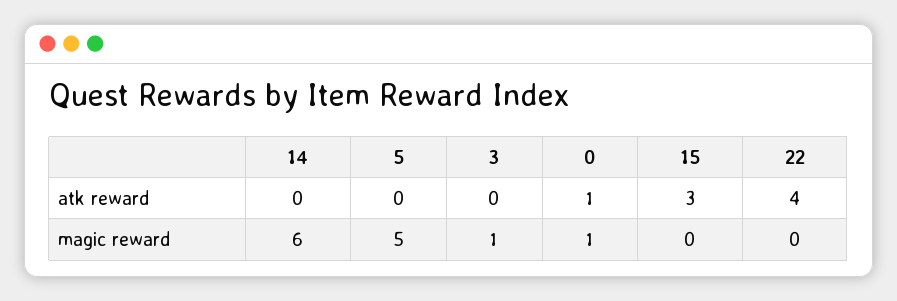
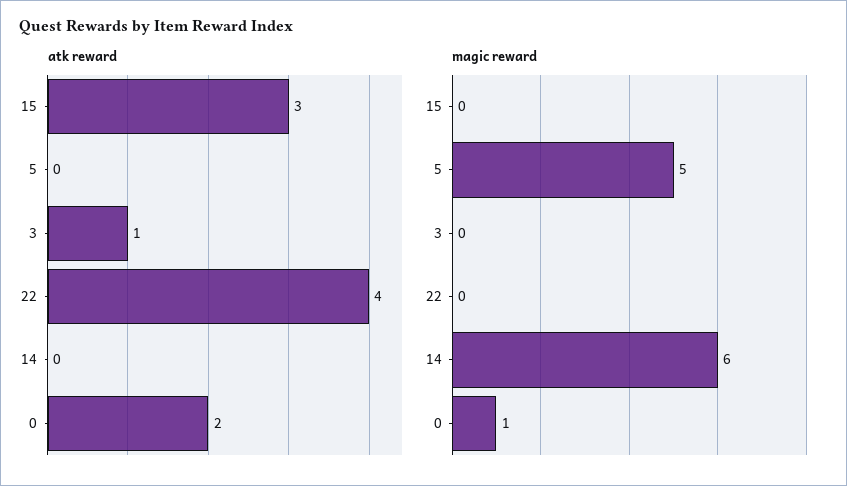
atk reward, 3: 0 -> 1
atk reward, 0: 1 -> 2
magic reward, 3: 1 -> 0

